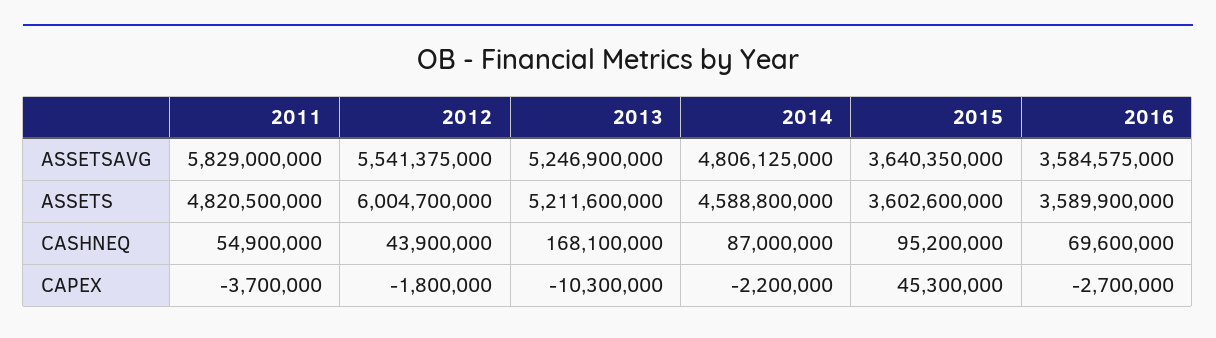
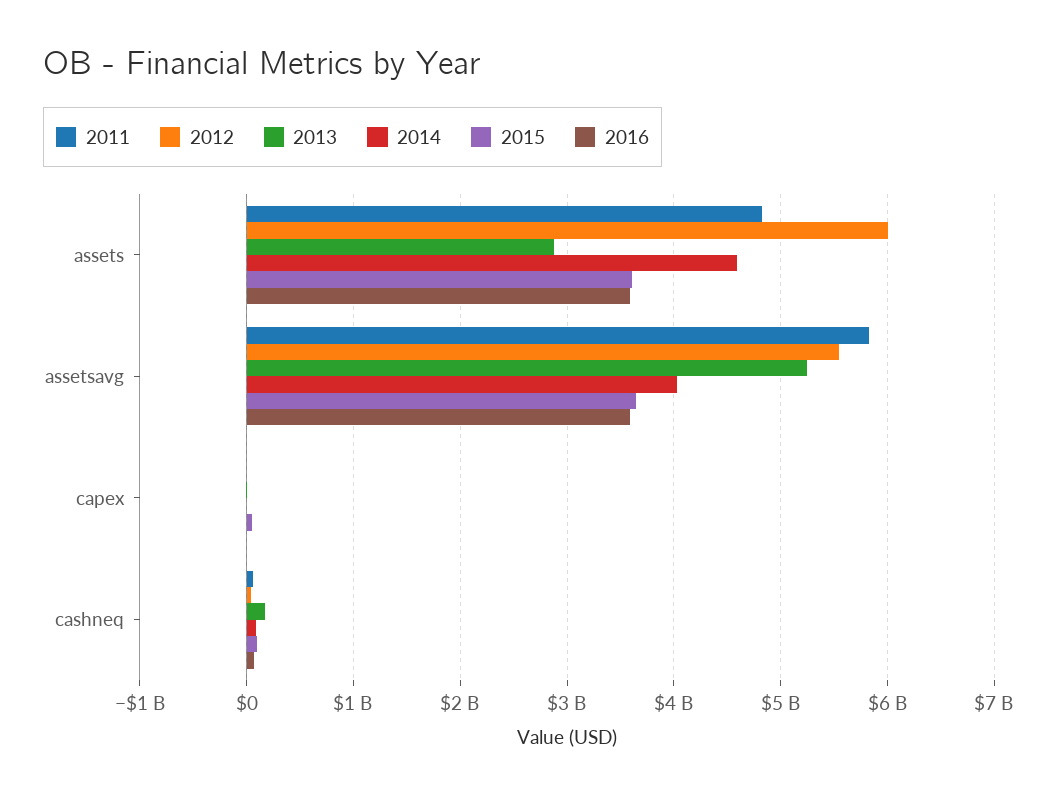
2014, ASSETSAVG: 4806125000 -> 4000000000
2013, ASSETS: 5211600000 -> 2900000000

